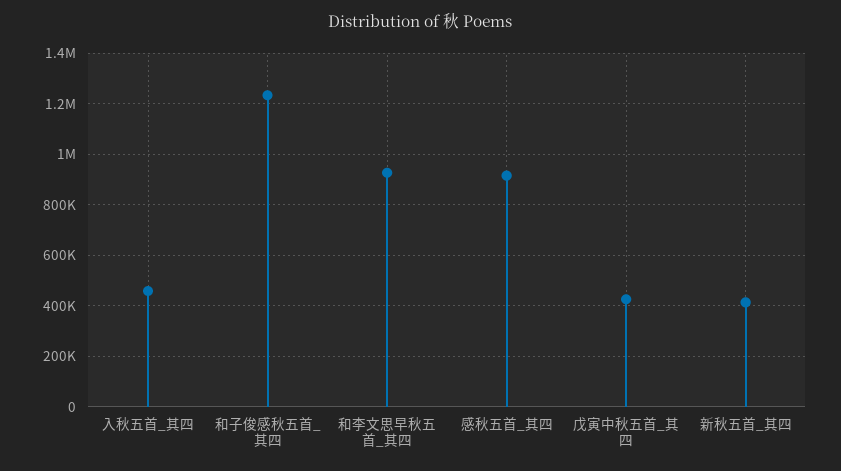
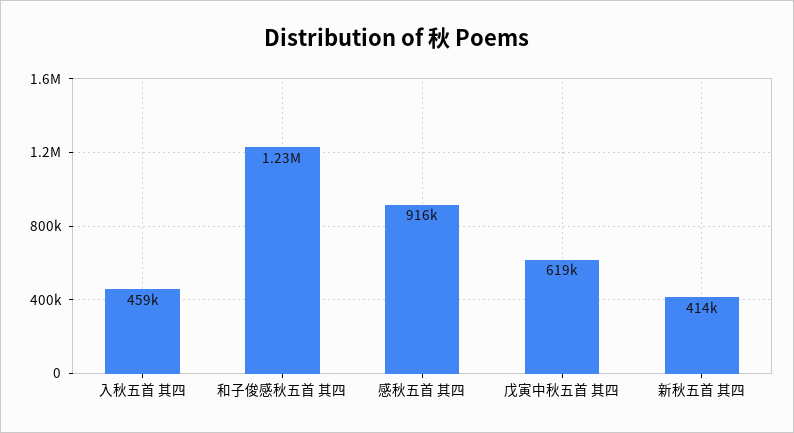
和李文思早秋五首_其四: 925000 -> none
戊寅中秋五首_其四: 425000 -> 619000

